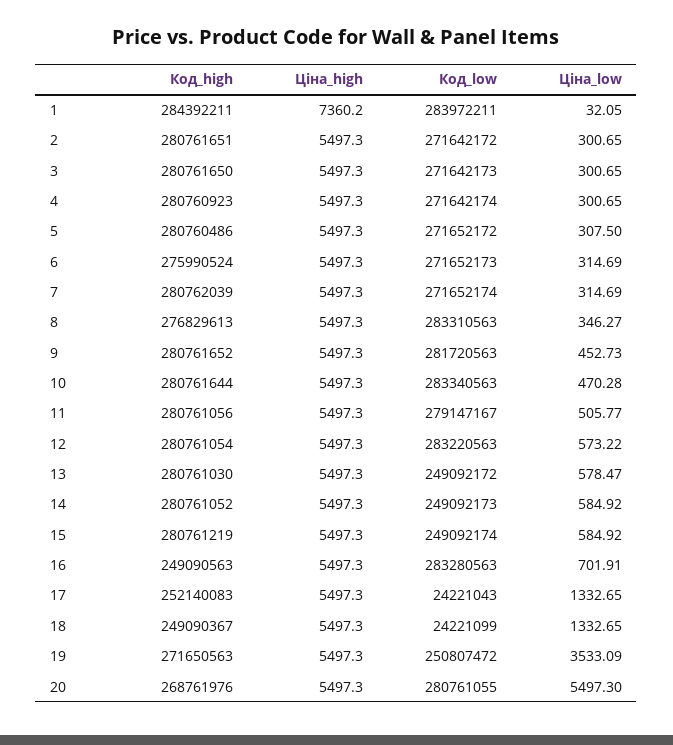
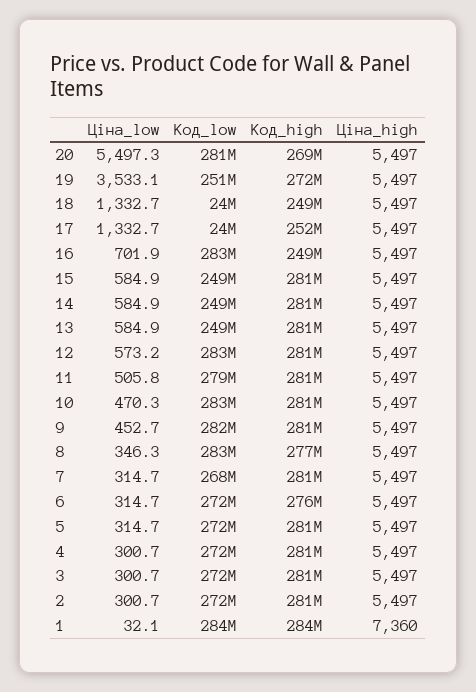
Ціна_low, 5: 307.5 -> 314.7
Код_low, 7: 271652174 -> 268000000
Ціна_low, 13: 578.47 -> 584.9

